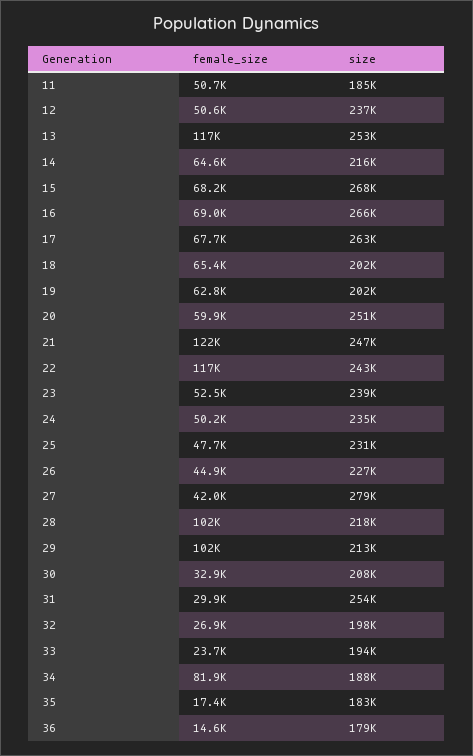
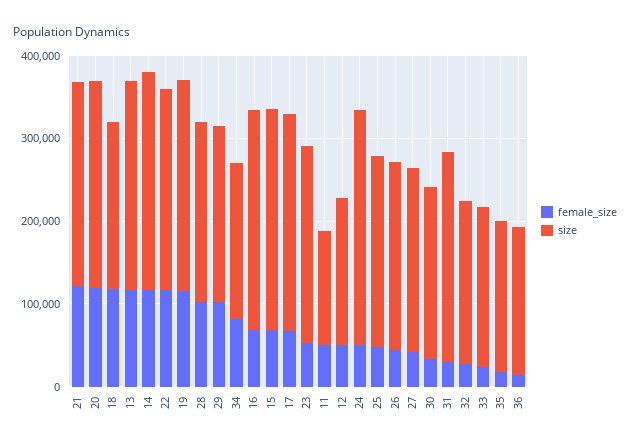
size, 11: 185000 -> 140000
size, 12: 237000 -> 180000
female_size, 14: 64600 -> 120000
size, 14: 216000 -> 260000
female_size, 18: 65400 -> 120000
female_size, 19: 62800 -> 120000
size, 19: 202000 -> 260000
female_size, 20: 59900 -> 120000
size, 24: 235000 -> 280000
size, 27: 279000 -> 220000

